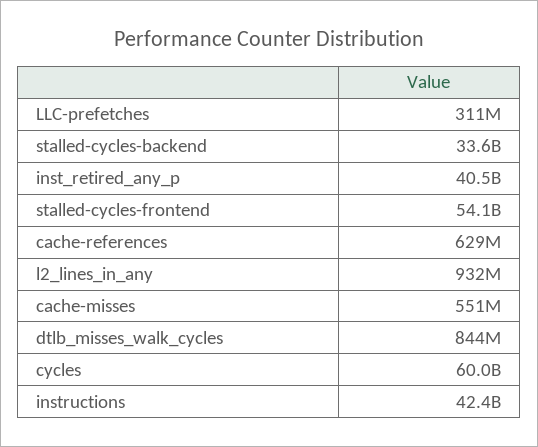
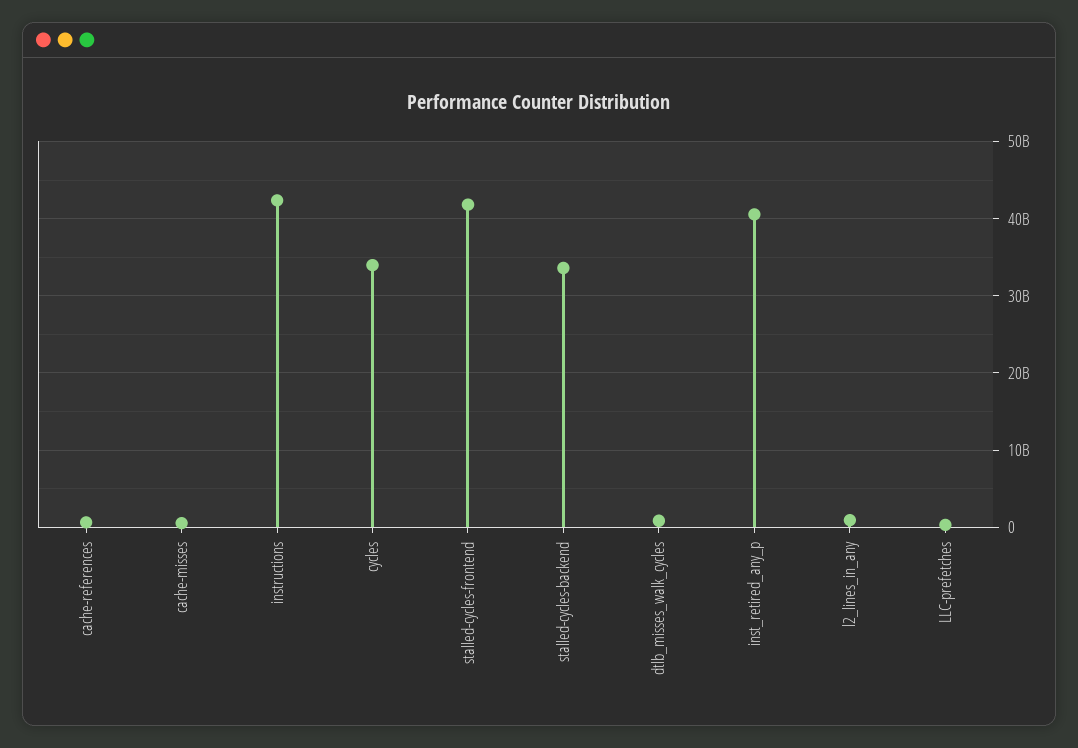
stalled-cycles-frontend: 54100000000 -> 42000000000
cycles: 60000000000 -> 34000000000

